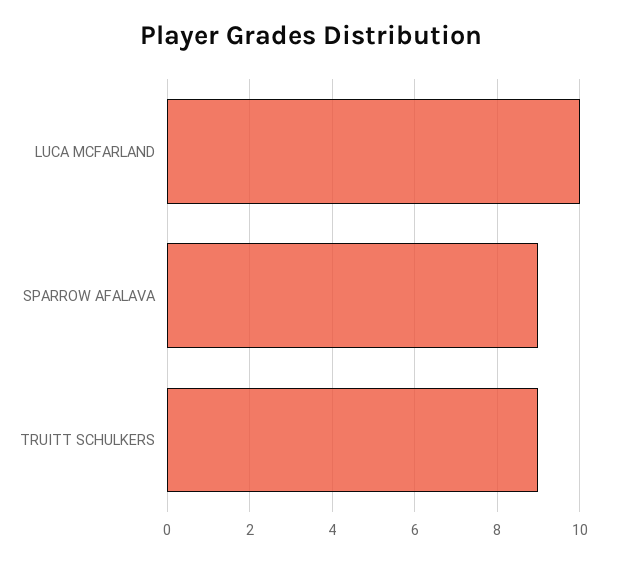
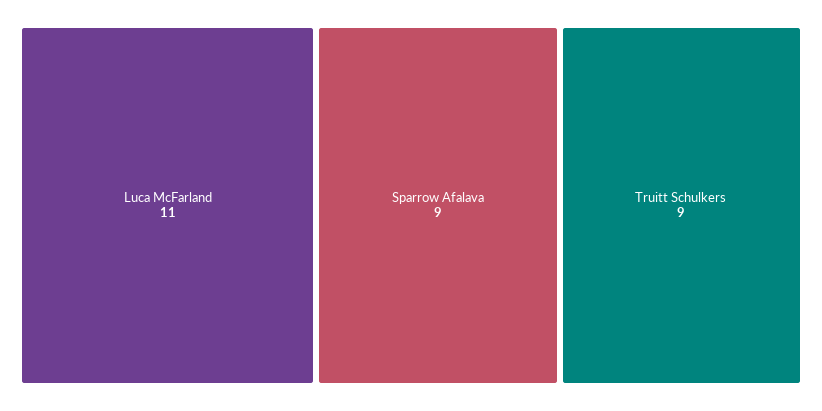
LUCA MCFARLAND: 10 -> 11

